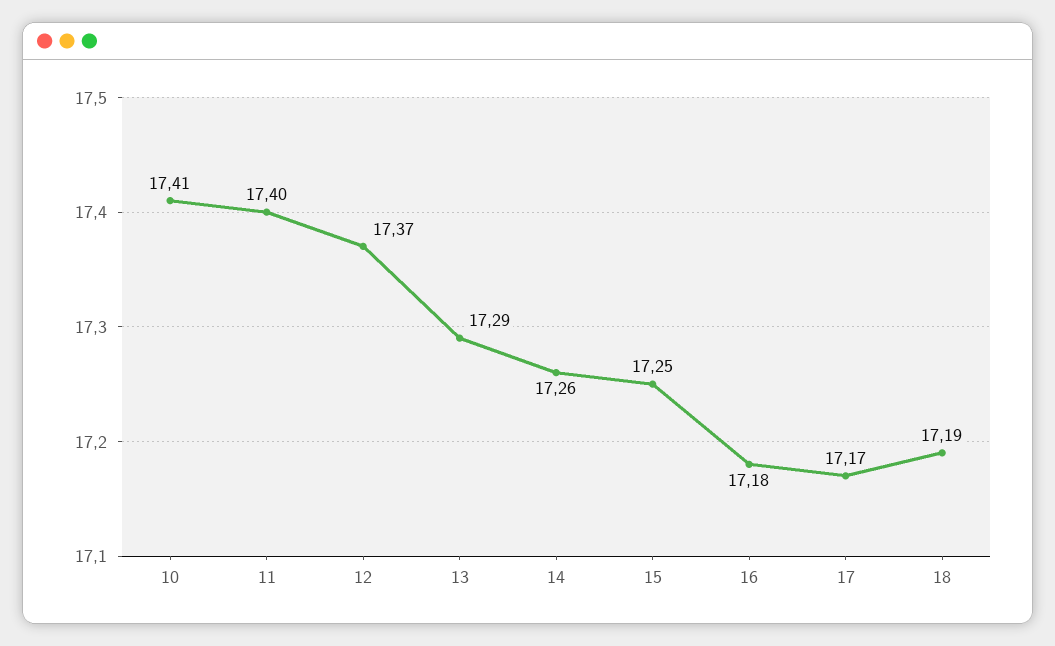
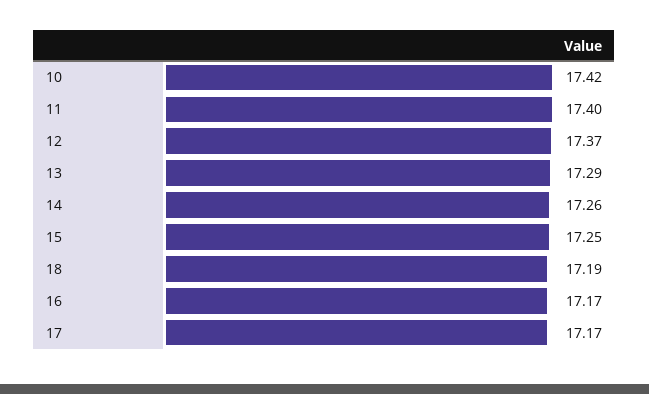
10: 17.41 -> 17.42
16: 17.18 -> 17.17

